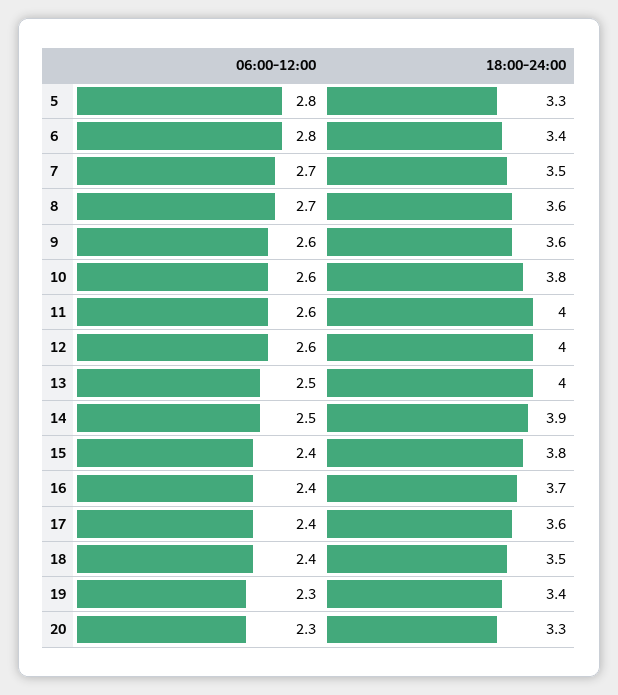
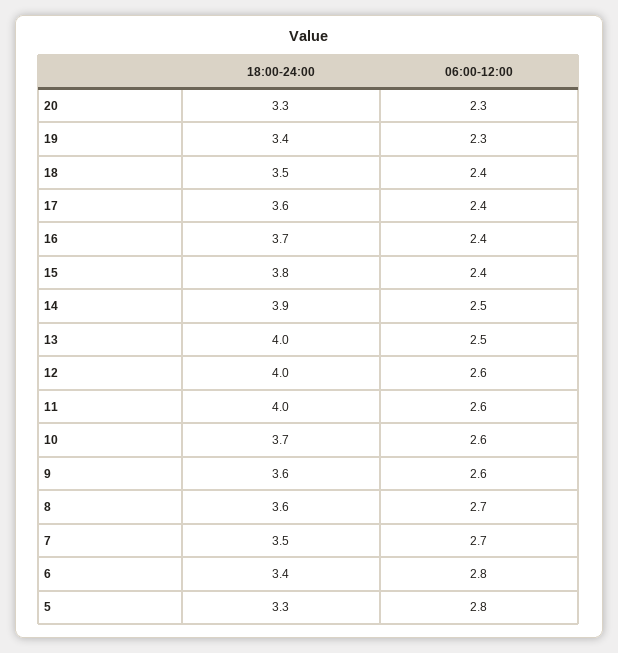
18:00-24:00, 10: 3.8 -> 3.7

